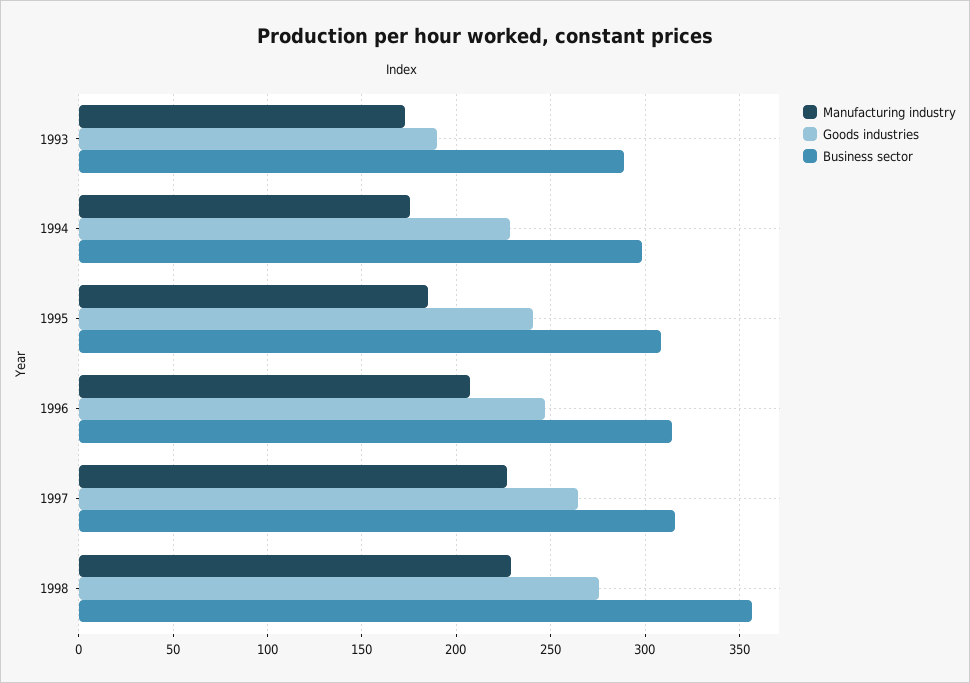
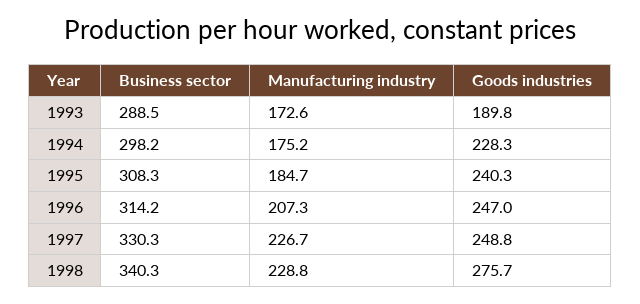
Goods industries, 1997: 265 -> 248.8
Business sector, 1997: 315 -> 330.3
Business sector, 1998: 355 -> 340.3

